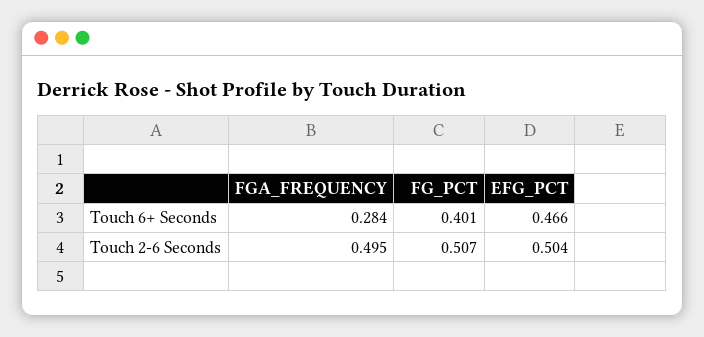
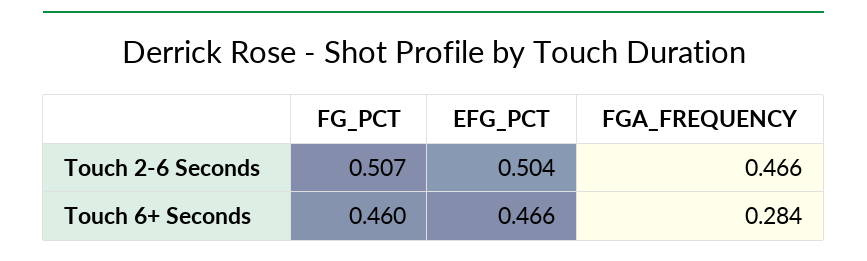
FG_PCT, Touch 6+ Seconds: 0.401 -> 0.46
FGA_FREQUENCY, Touch 2-6 Seconds: 0.495 -> 0.466

